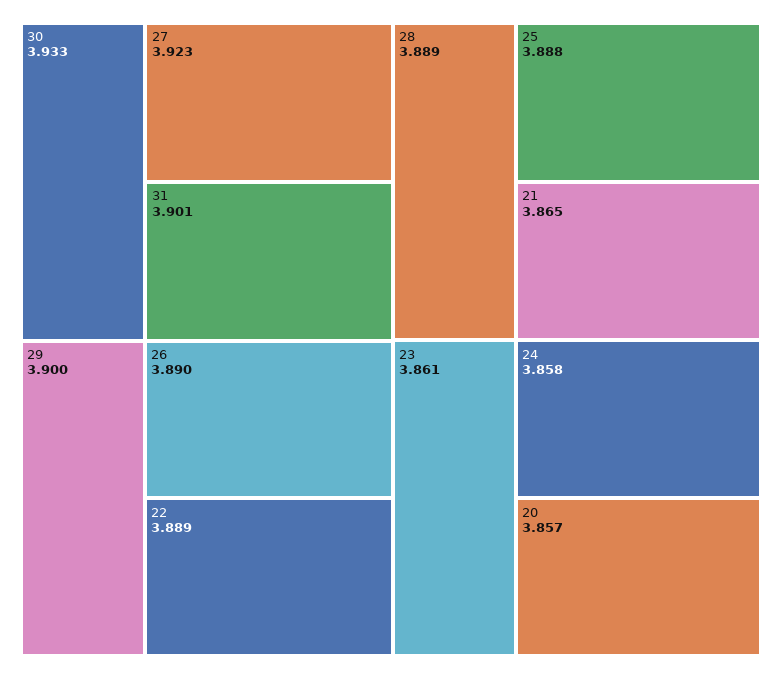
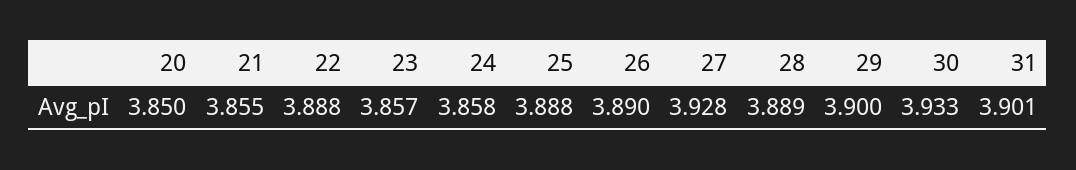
27: 3.923 -> 3.928
22: 3.889 -> 3.888
21: 3.865 -> 3.855
23: 3.861 -> 3.857
20: 3.857 -> 3.85

